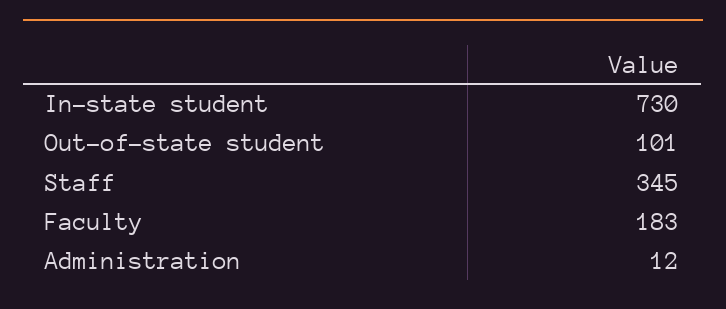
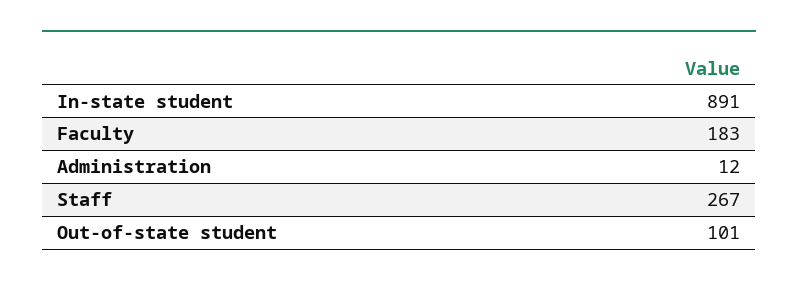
In-state student: 730 -> 891
Staff: 345 -> 267

